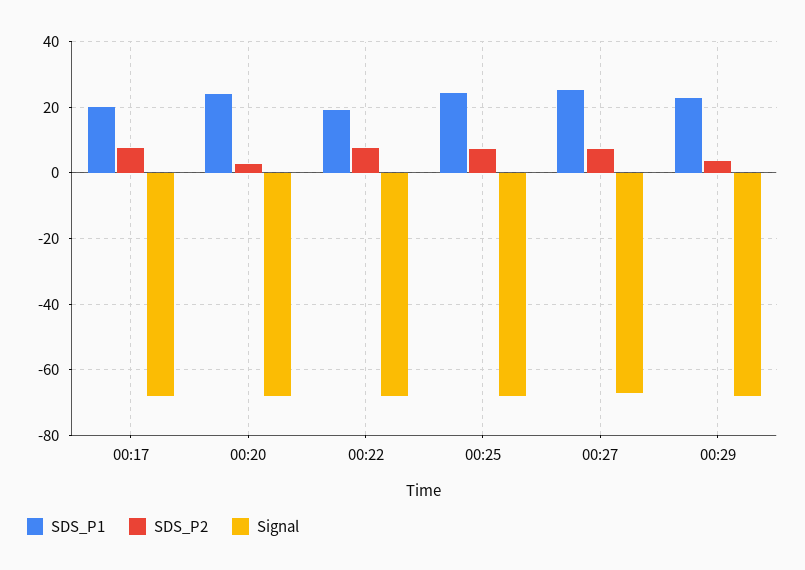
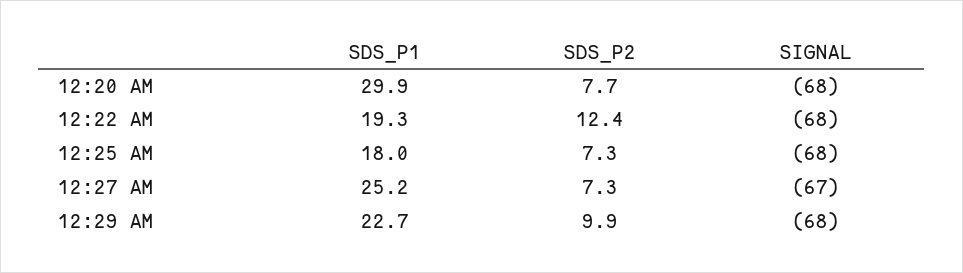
SDS_P1, 00:17: 20 -> none
SDS_P2, 00:17: 8 -> none
Signal, 00:17: -68 -> none
SDS_P1, 00:20: 24 -> 29.9
SDS_P2, 00:20: 2 -> 7.7
SDS_P2, 00:22: 8 -> 12.4
SDS_P1, 00:25: 24 -> 18
SDS_P2, 00:29: 4 -> 9.9

